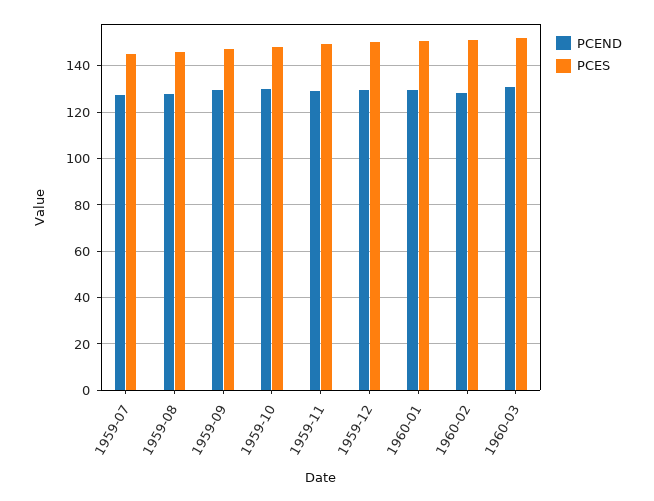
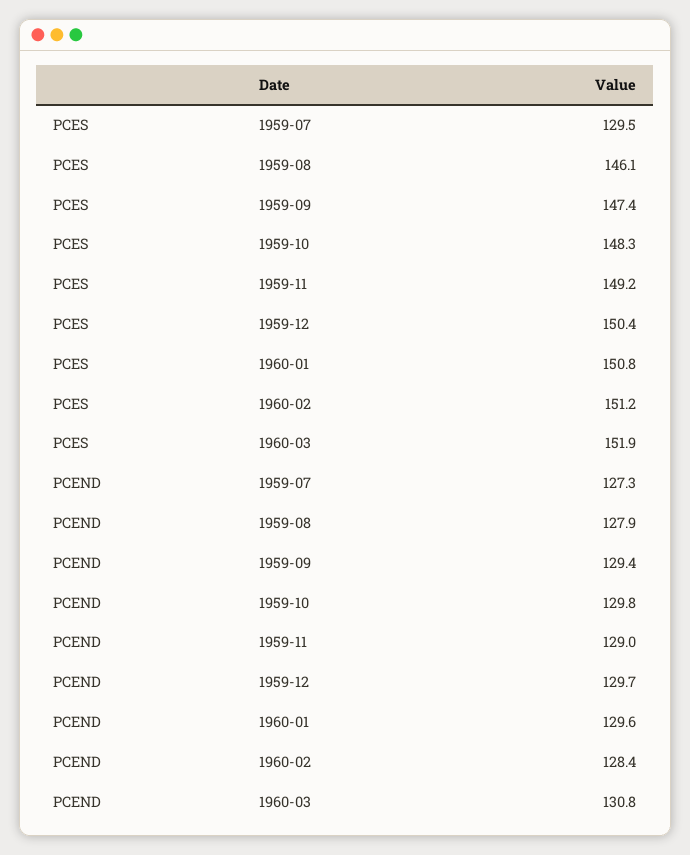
PCES, 1959-07: 145 -> 129.5

